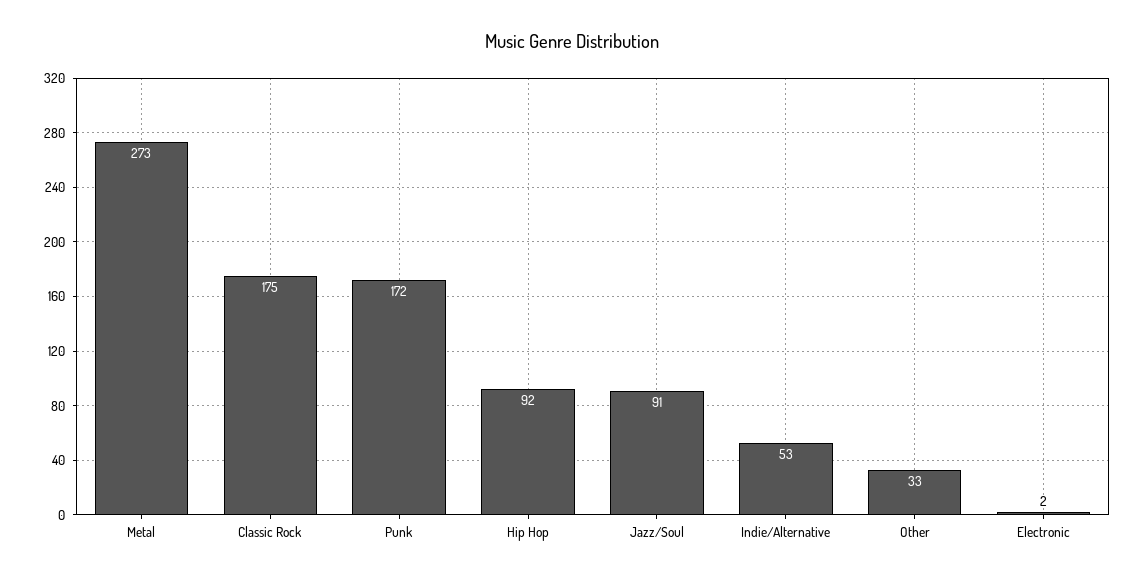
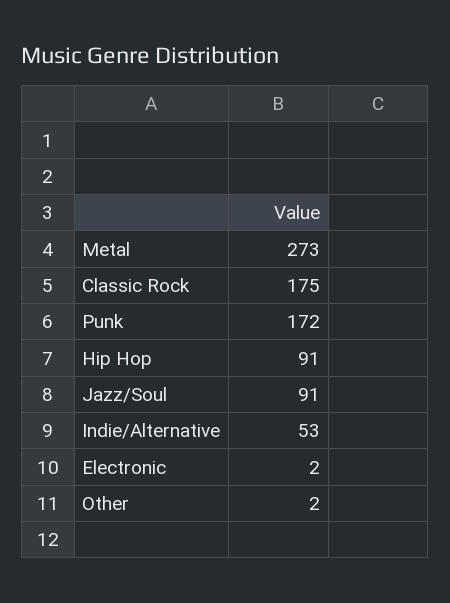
Hip Hop: 92 -> 91
Other: 33 -> 2

